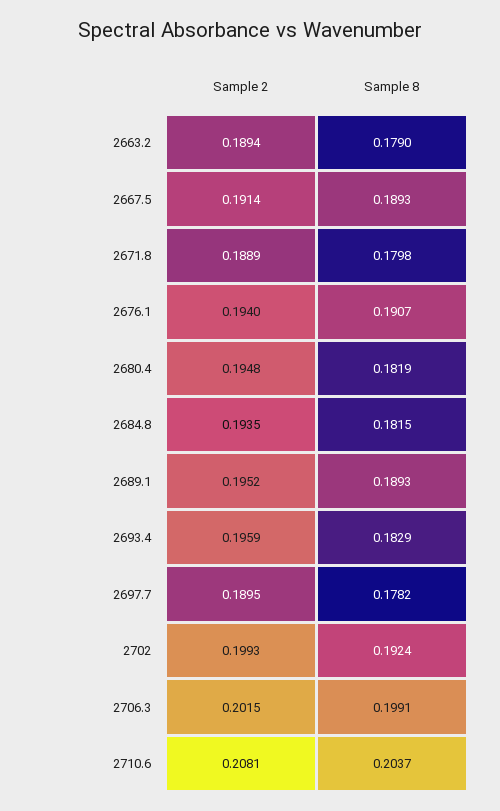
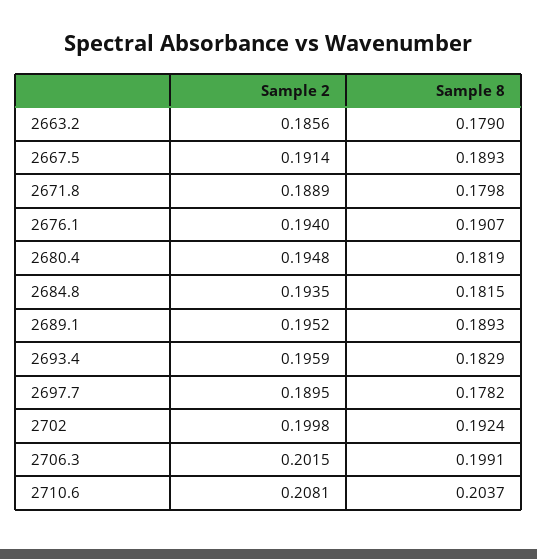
Sample 2, 2663.2: 0.1894 -> 0.1856
Sample 2, 2702: 0.1993 -> 0.1998

